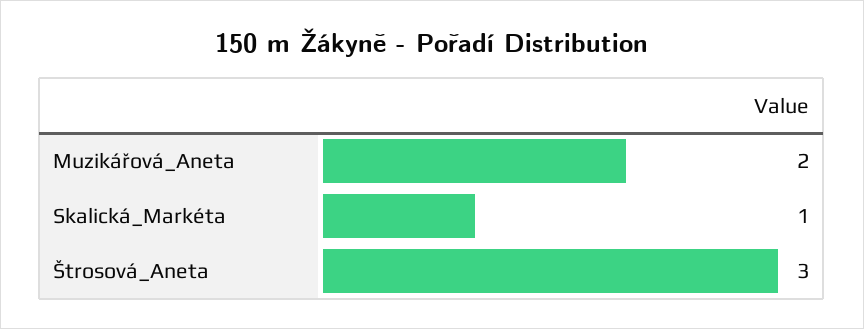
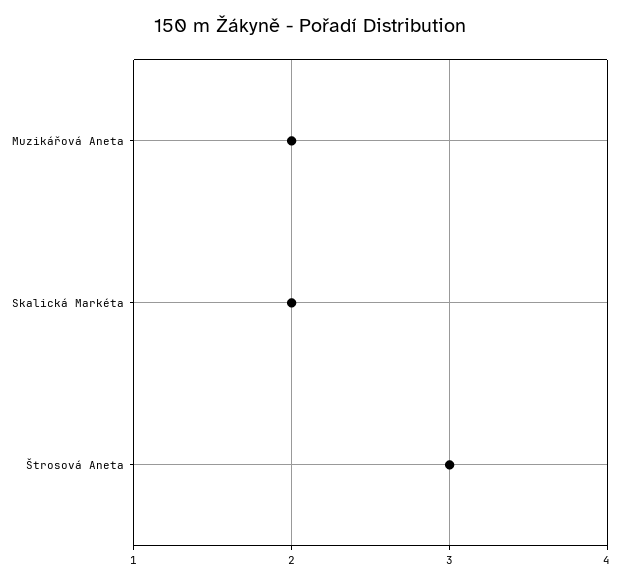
Skalická_Markéta: 1 -> 2

